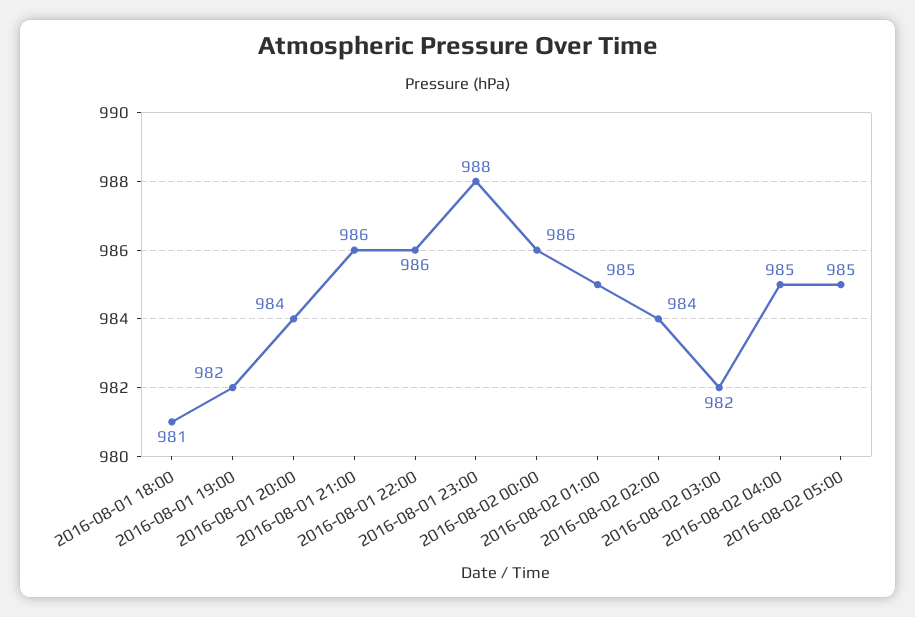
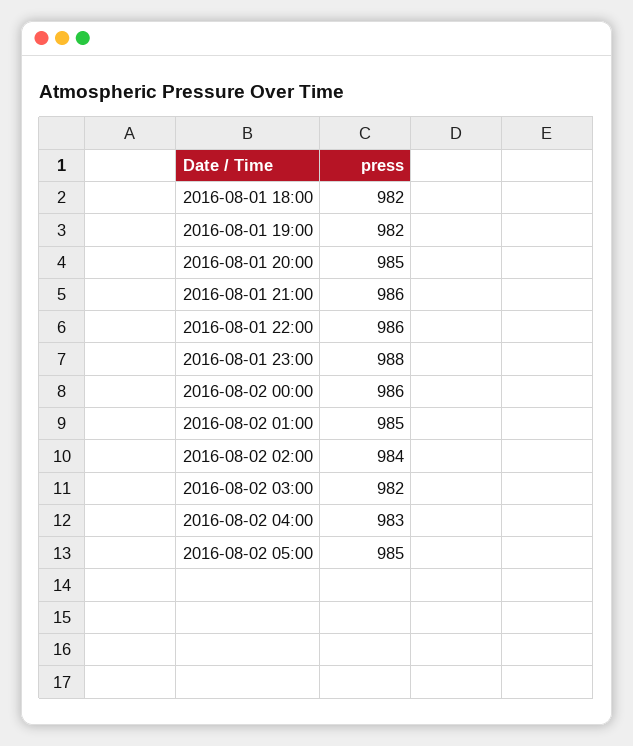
2016-08-01 18:00: 981 -> 982
2016-08-01 20:00: 984 -> 985
2016-08-02 04:00: 985 -> 983

